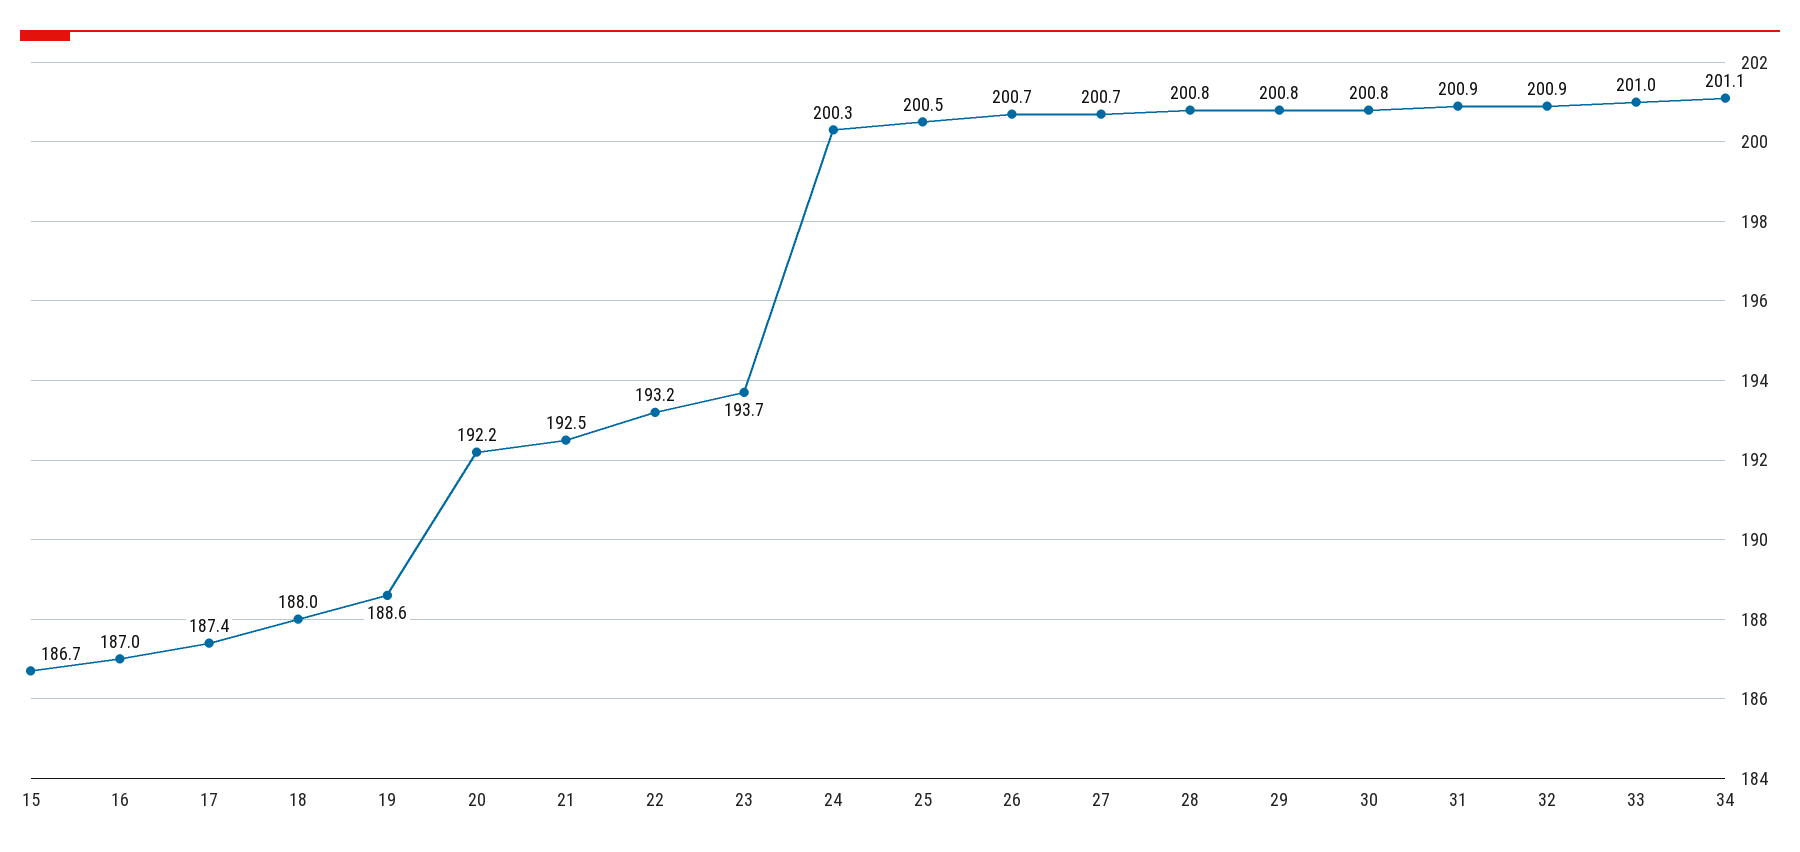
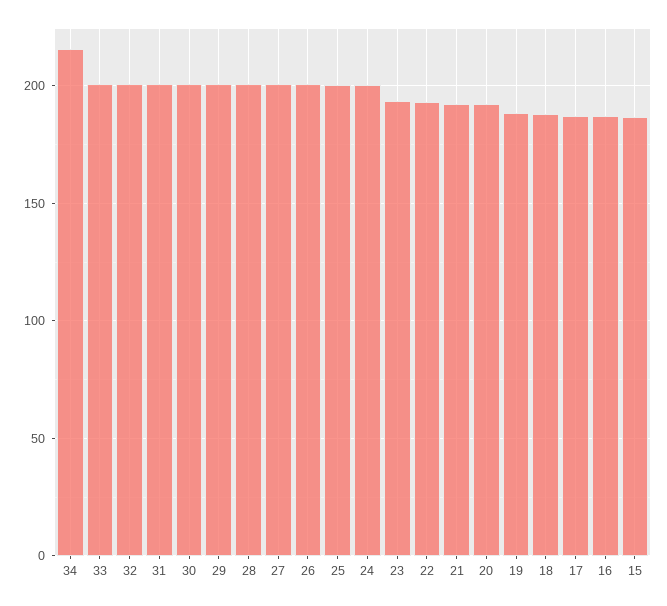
34: 201.1 -> 215

